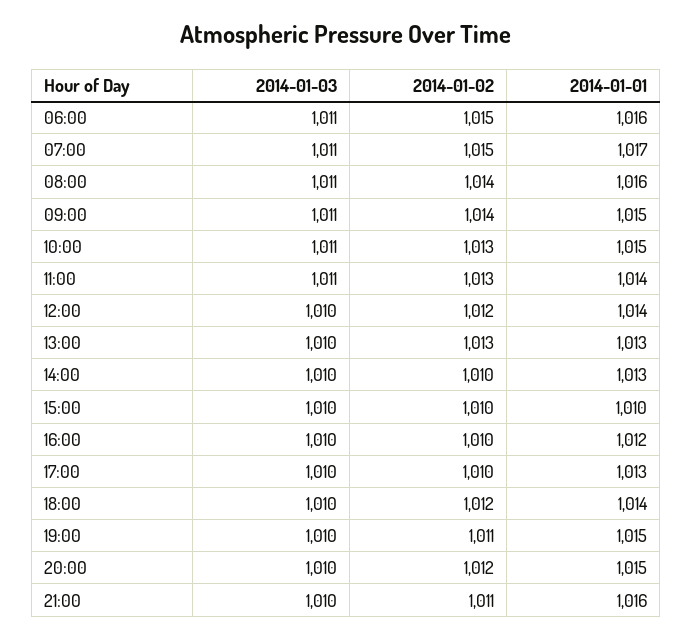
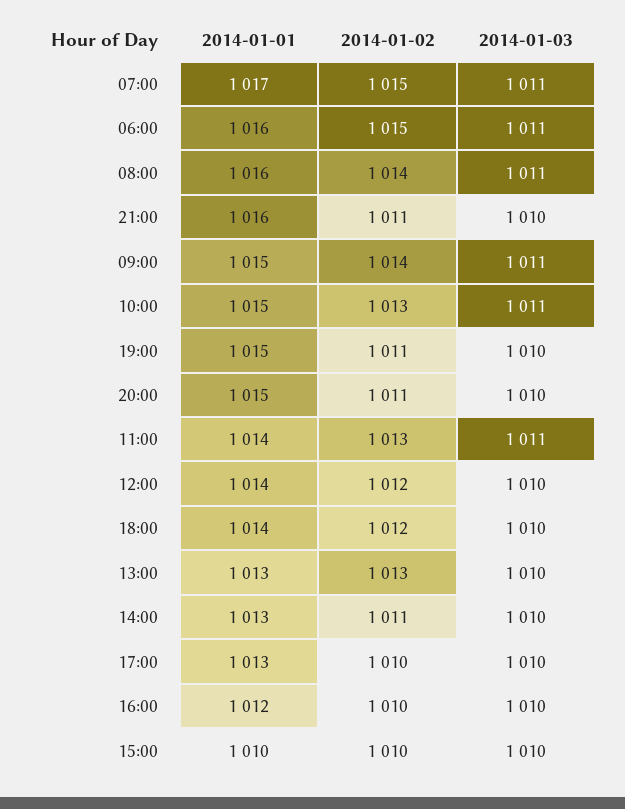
2014-01-02, 14:00: 1010 -> 1011
2014-01-02, 20:00: 1012 -> 1011

